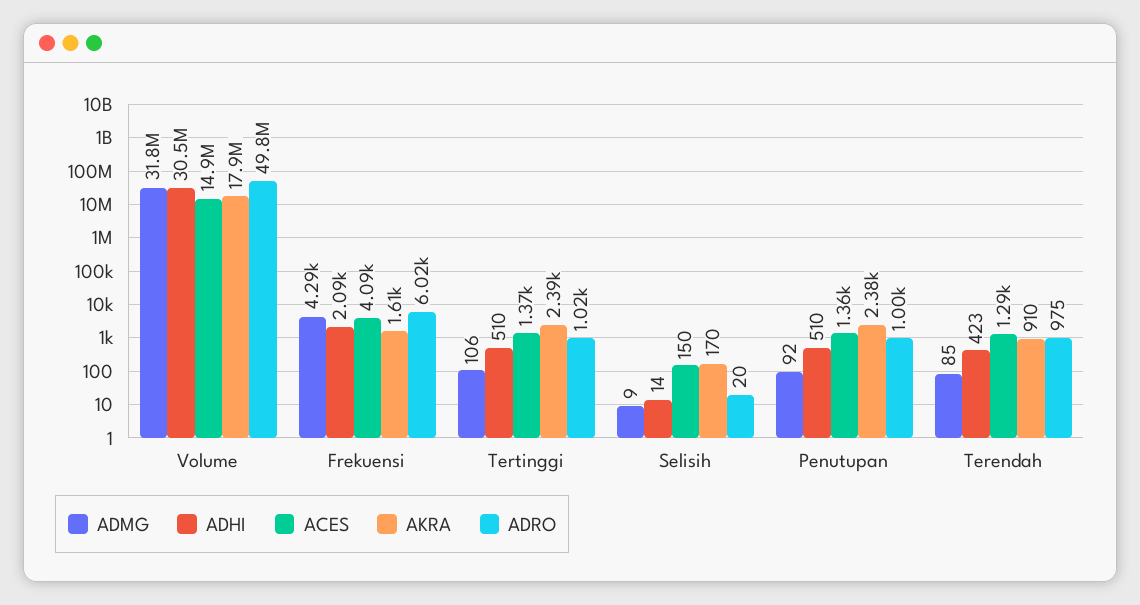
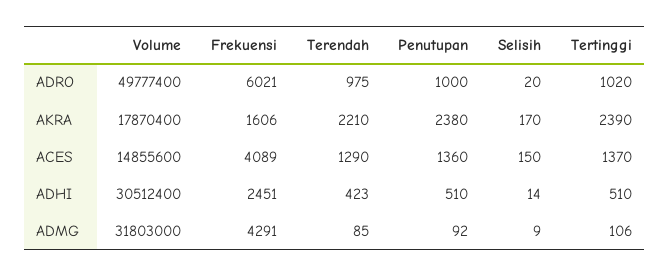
ADHI, Frekuensi: 2090 -> 2451
AKRA, Terendah: 910 -> 2210

